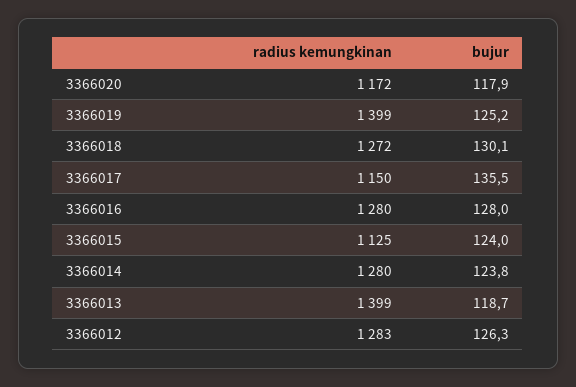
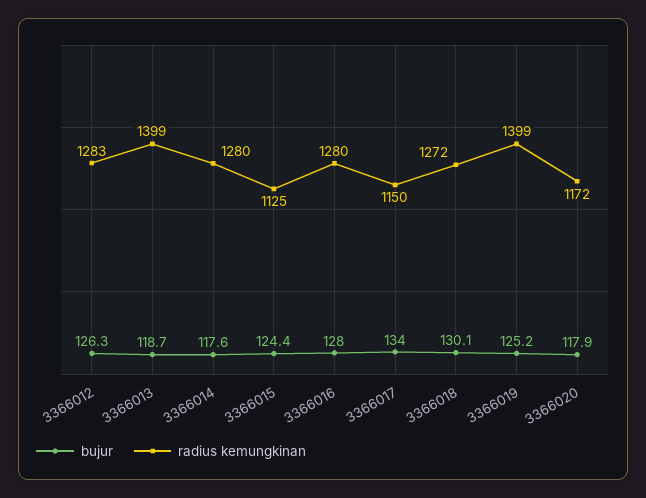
bujur, 3366017: 135.5 -> 134
bujur, 3366015: 124 -> 124.4
bujur, 3366014: 123.8 -> 117.6

